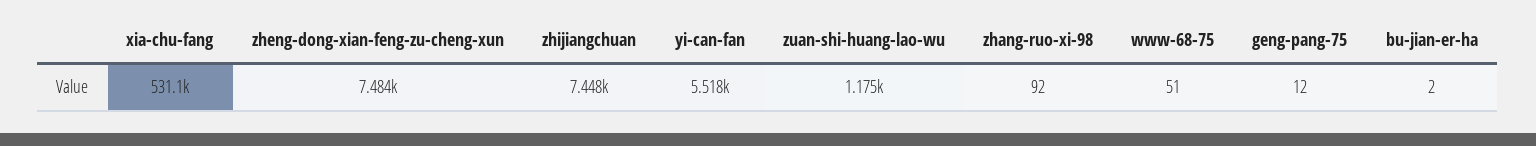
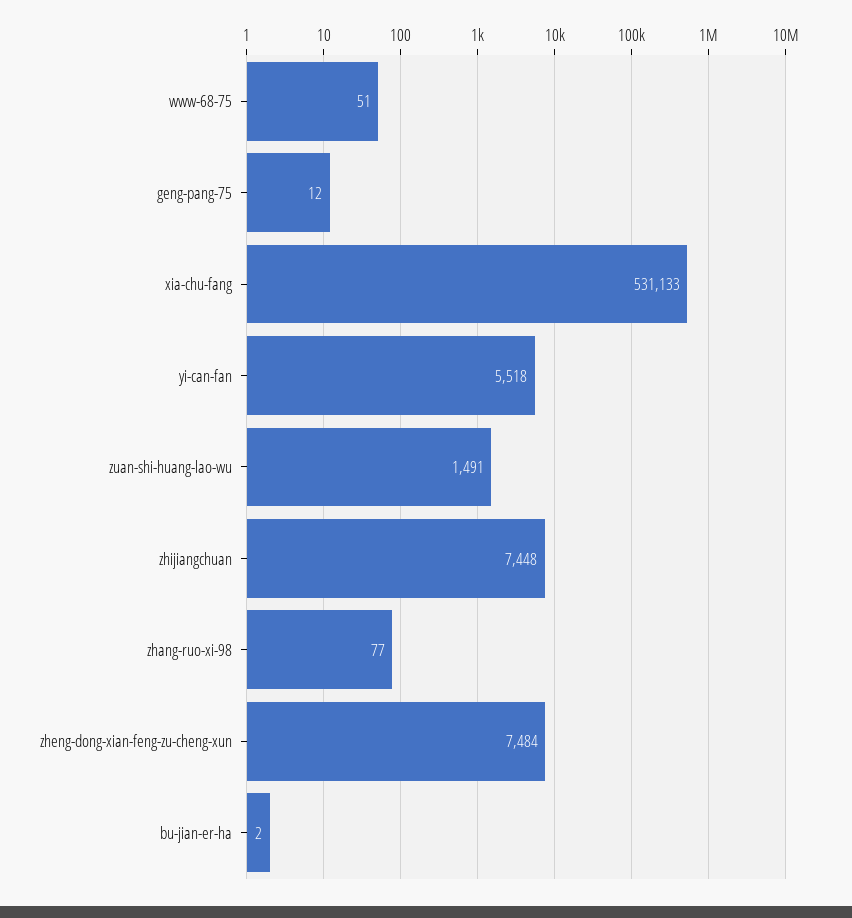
zuan-shi-huang-lao-wu: 1175 -> 1491
zhang-ruo-xi-98: 92 -> 77

